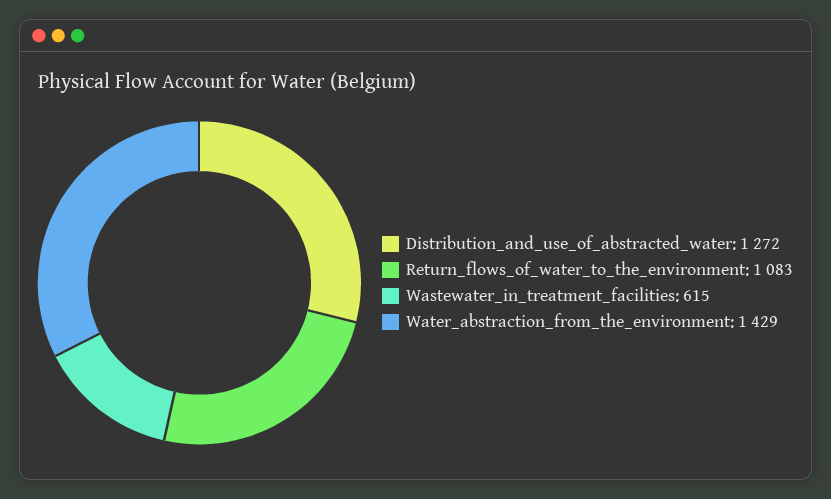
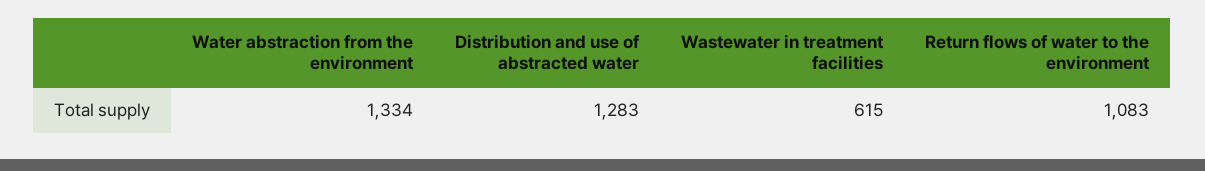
Distribution_and_use_of_abstracted_water: 1272 -> 1283
Water_abstraction_from_the_environment: 1429 -> 1334

